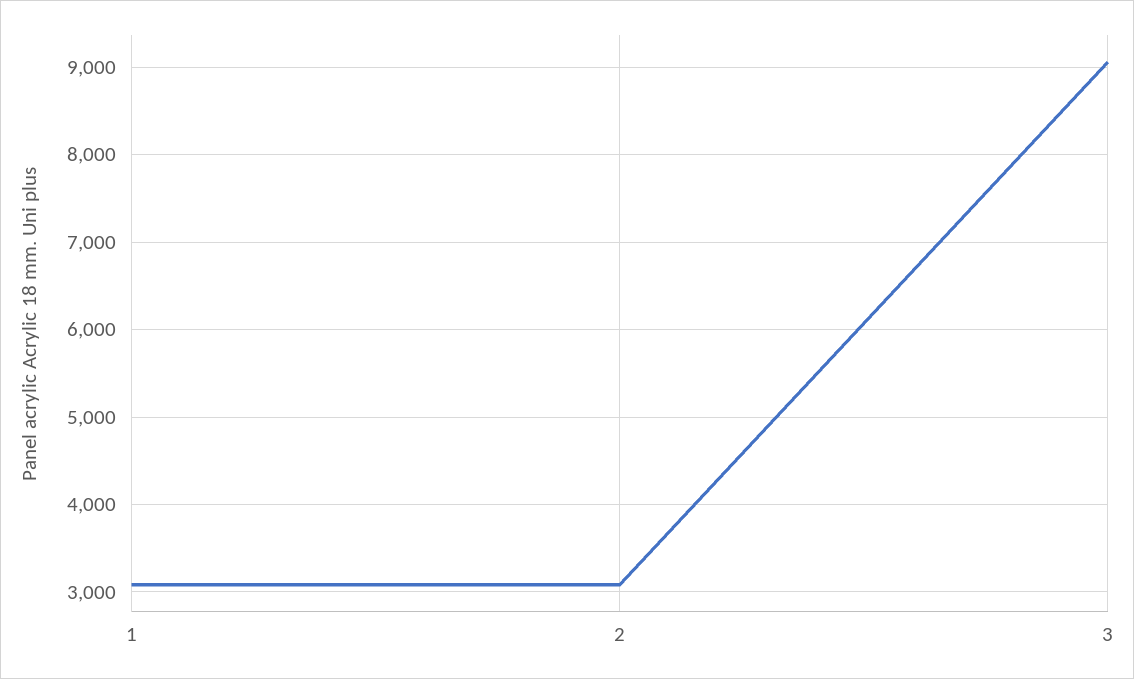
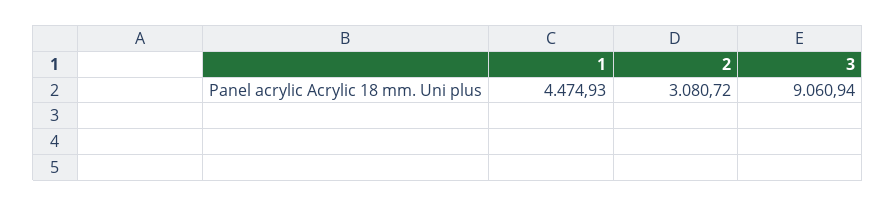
1: 3100 -> 4474.93

